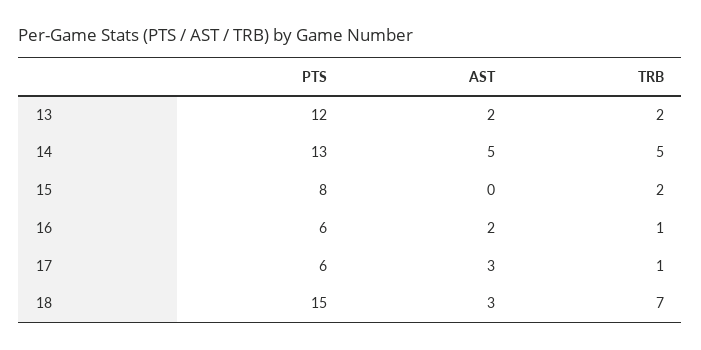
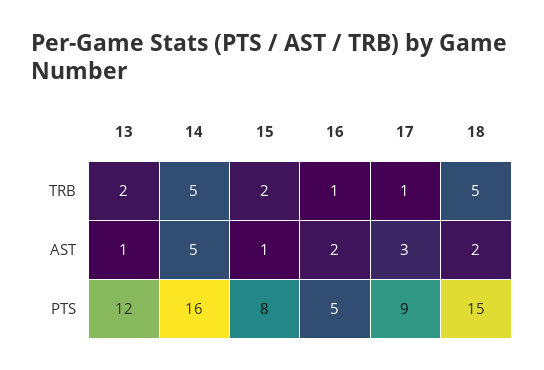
AST, 13: 2 -> 1
PTS, 14: 13 -> 16
AST, 15: 0 -> 1
PTS, 16: 6 -> 5
PTS, 17: 6 -> 9
AST, 18: 3 -> 2
TRB, 18: 7 -> 5

